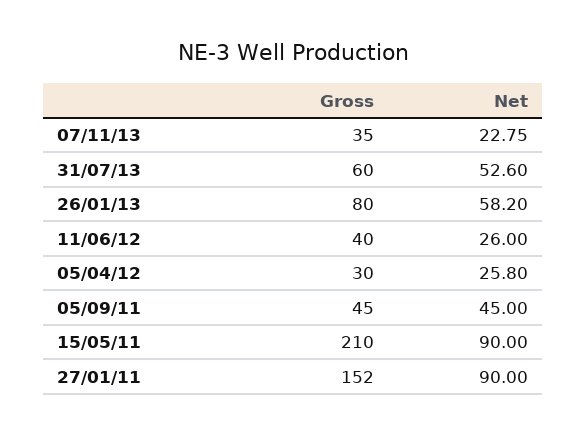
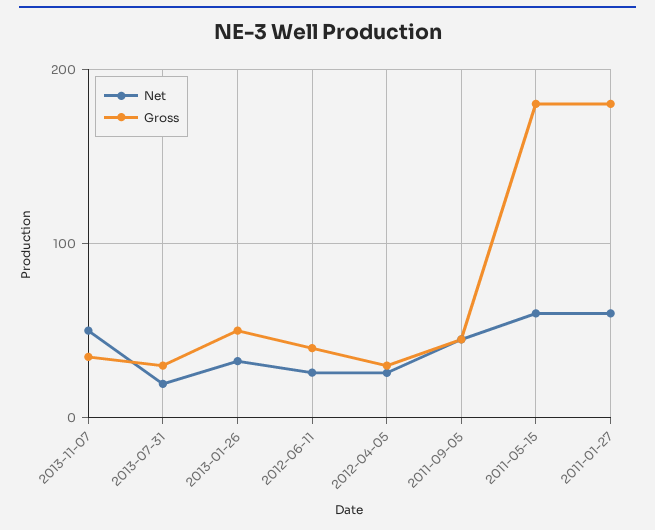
Net, 07/11/13: 22.75 -> 50
Gross, 31/07/13: 60 -> 30
Net, 31/07/13: 52.6 -> 20
Gross, 26/01/13: 80 -> 50
Net, 26/01/13: 58.2 -> 30
Gross, 15/05/11: 210 -> 180
Net, 15/05/11: 90 -> 60
Gross, 27/01/11: 152 -> 180
Net, 27/01/11: 90 -> 60

